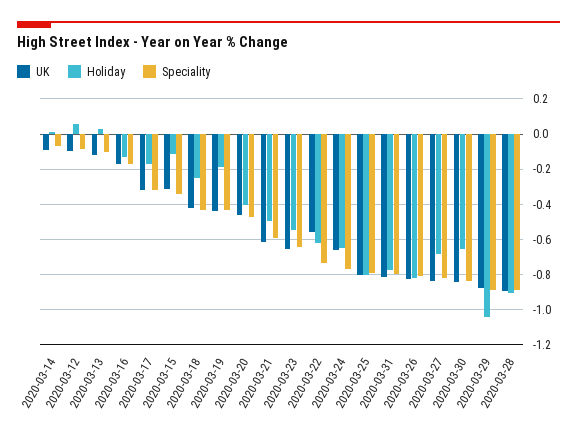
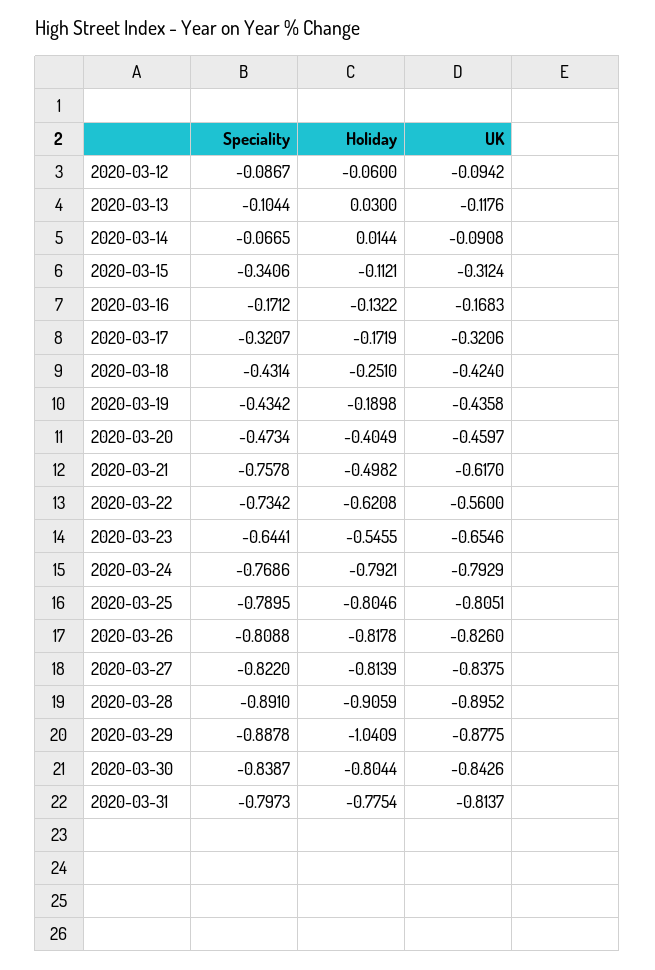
Holiday, 2020-03-12: 0.05 -> -0.06
Speciality, 2020-03-21: -0.6 -> -0.7578
UK, 2020-03-24: -0.65 -> -0.7929
Holiday, 2020-03-24: -0.65 -> -0.7921
Holiday, 2020-03-27: -0.7 -> -0.8139
Holiday, 2020-03-30: -0.65 -> -0.8044

